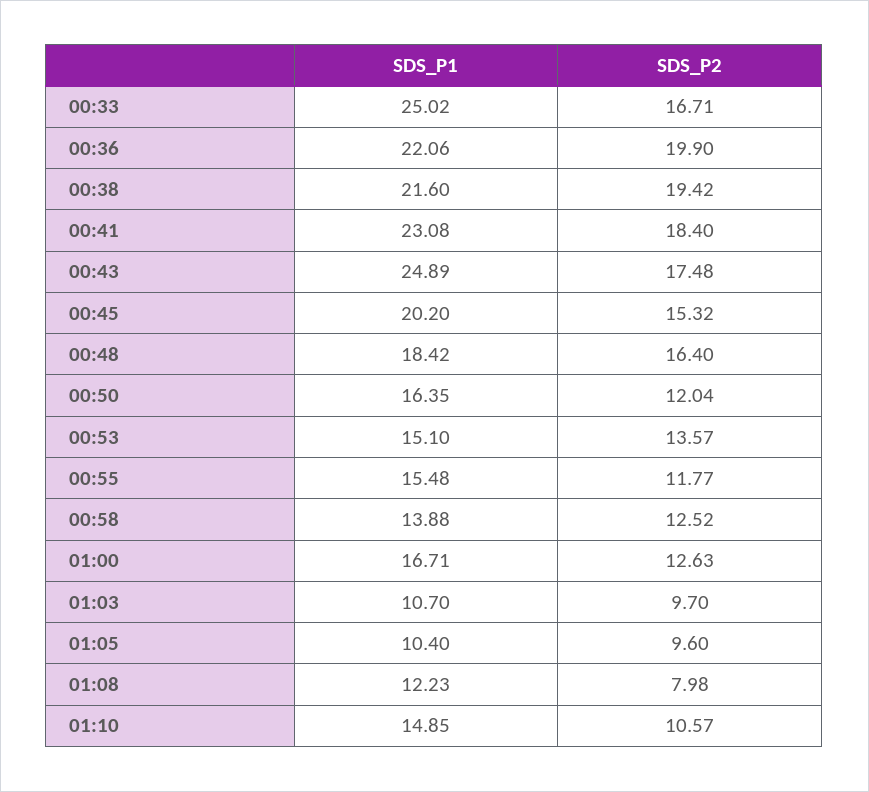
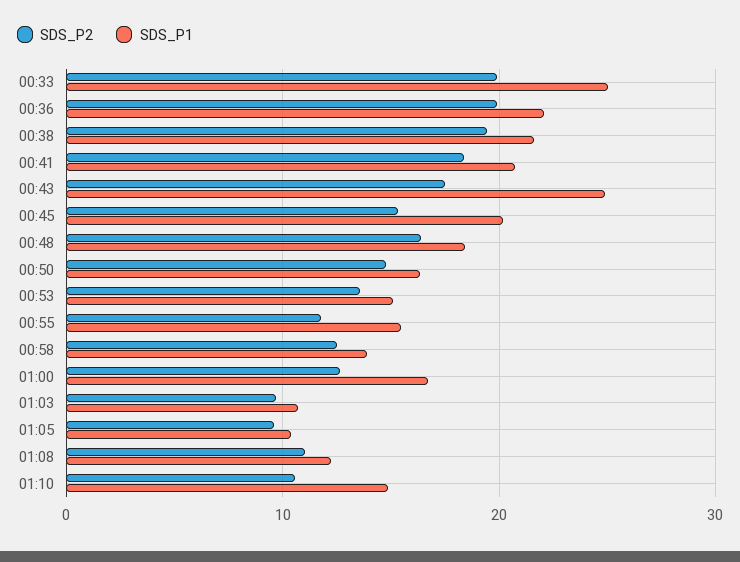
SDS_P2, 00:33: 16.71 -> 20
SDS_P1, 00:41: 23.08 -> 21
SDS_P2, 00:50: 12.04 -> 15
SDS_P2, 01:08: 7.98 -> 11

